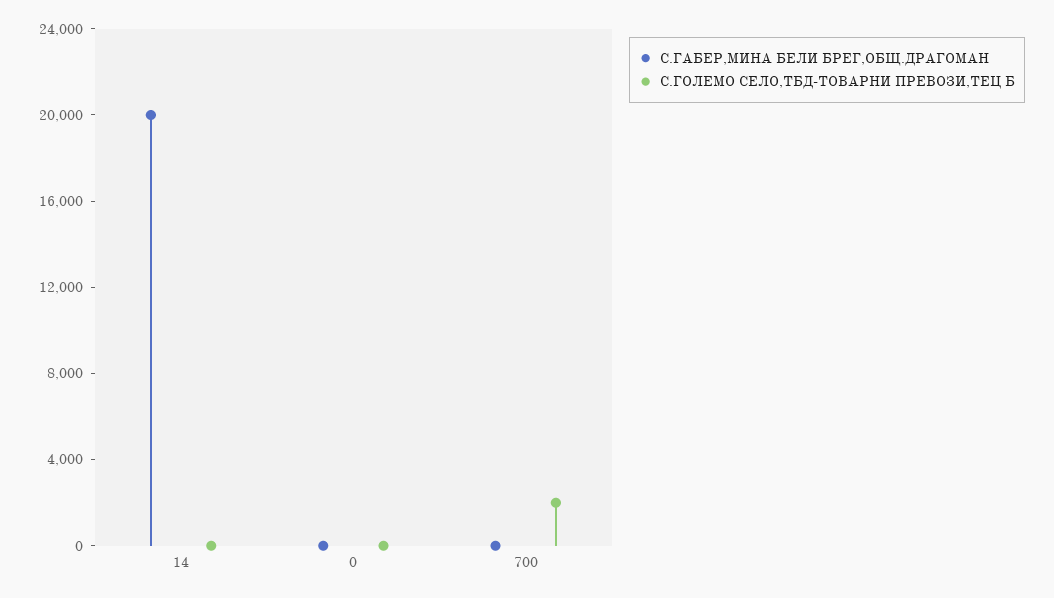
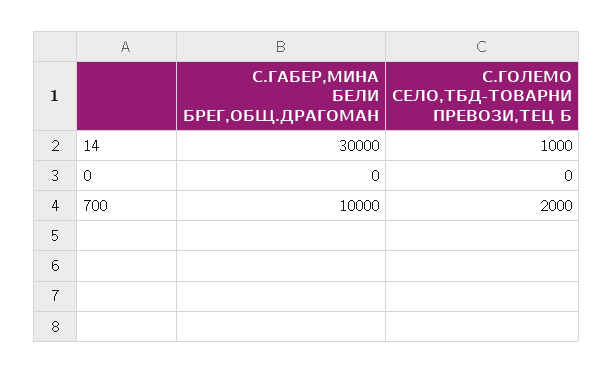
С.ГАБЕР,МИНА БЕЛИ БРЕГ,ОБЩ.ДРАГОМАН, 14: 20000 -> 30000
С.ГОЛЕМО СЕЛО,ТБД-ТОВАРНИ ПРЕВОЗИ,ТЕЦ Б, 14: 0 -> 1000
С.ГАБЕР,МИНА БЕЛИ БРЕГ,ОБЩ.ДРАГОМАН, 700: 0 -> 10000

